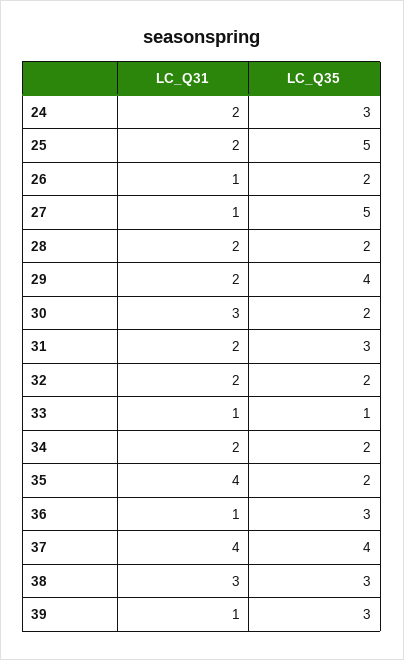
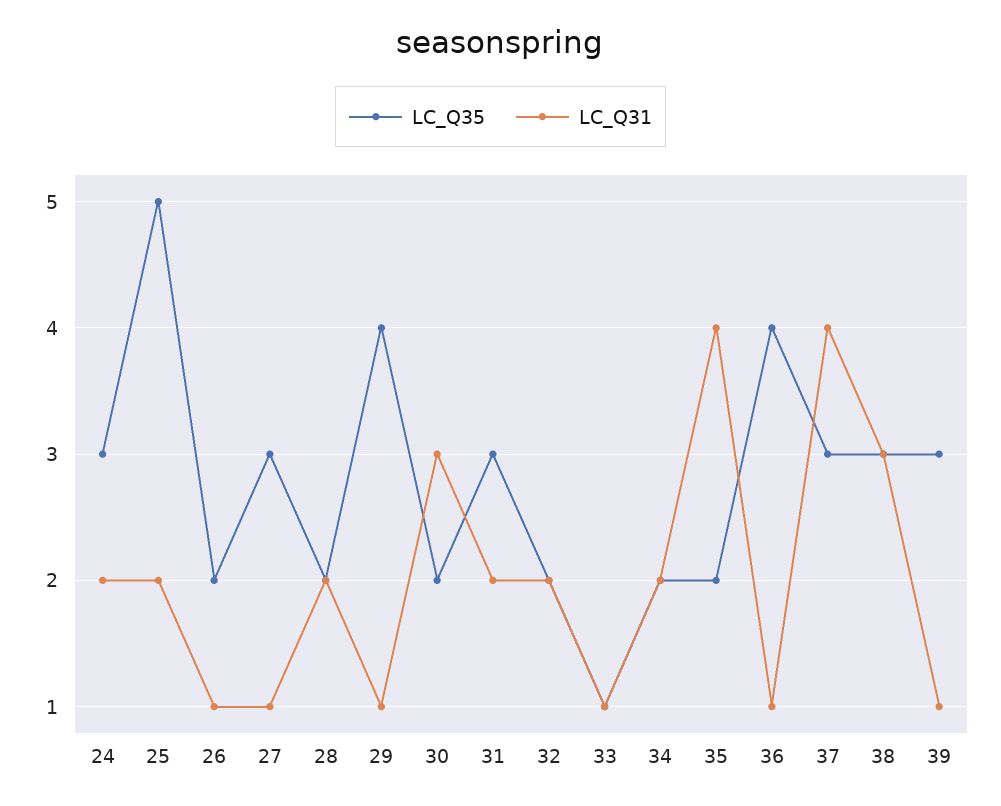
LC_Q35, 27: 5 -> 3
LC_Q31, 29: 2 -> 1
LC_Q35, 36: 3 -> 4
LC_Q35, 37: 4 -> 3

